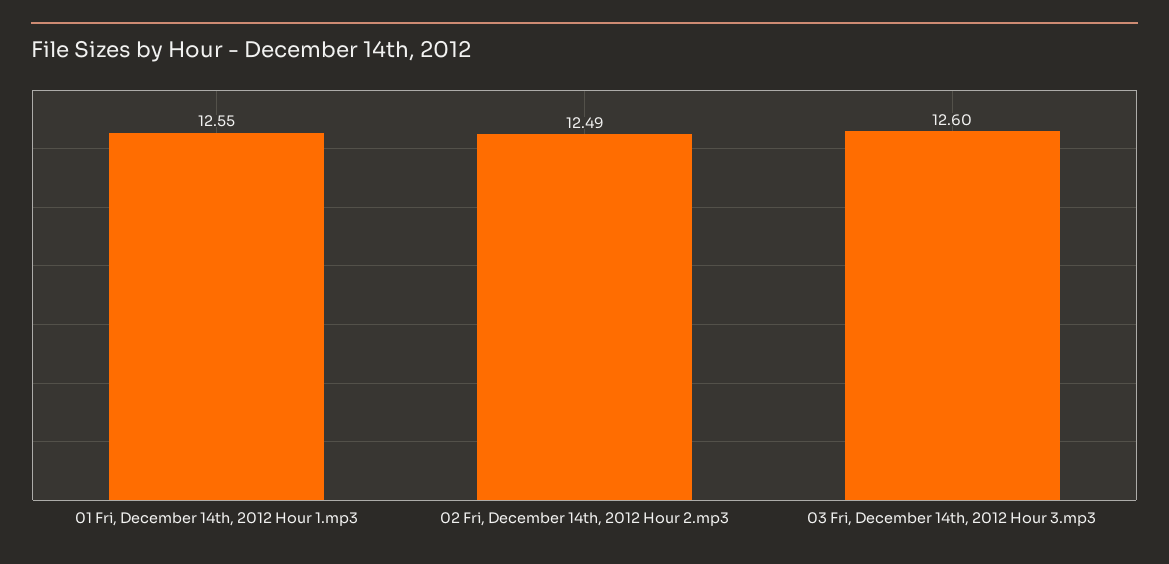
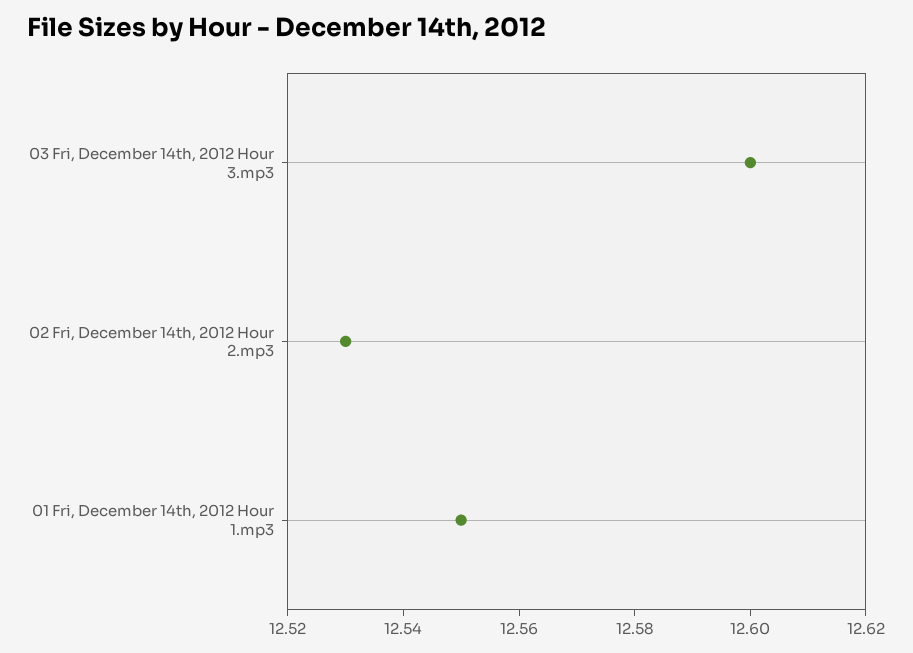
02 Fri, December 14th, 2012 Hour 2.mp3: 12.49 -> 12.53

